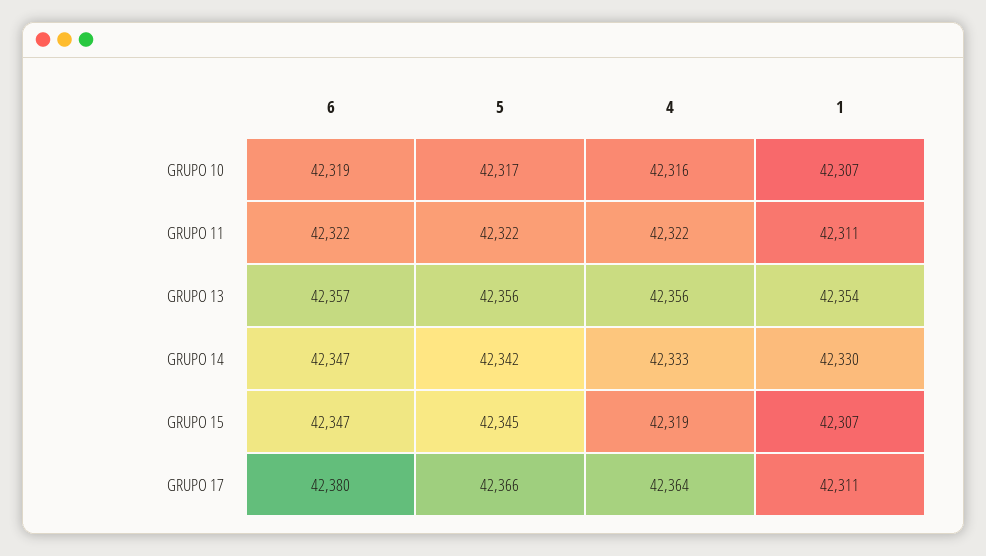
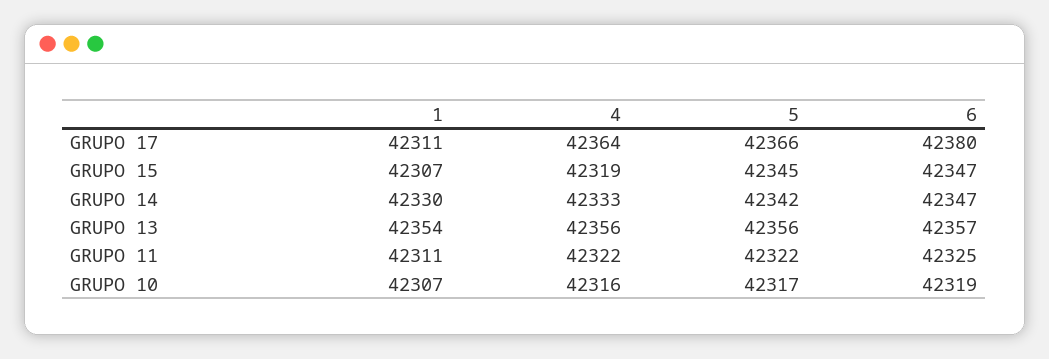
6, GRUPO 11: 42322 -> 42325

